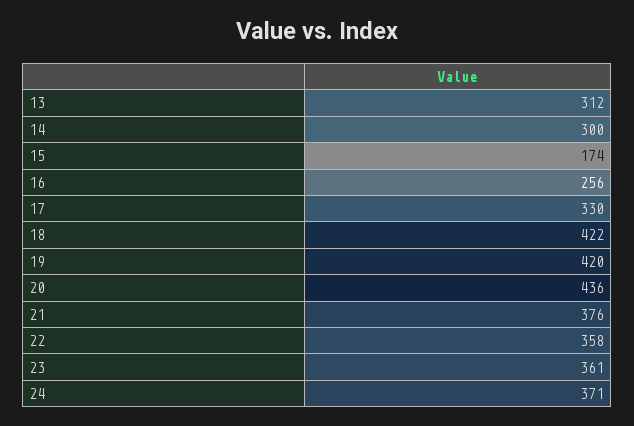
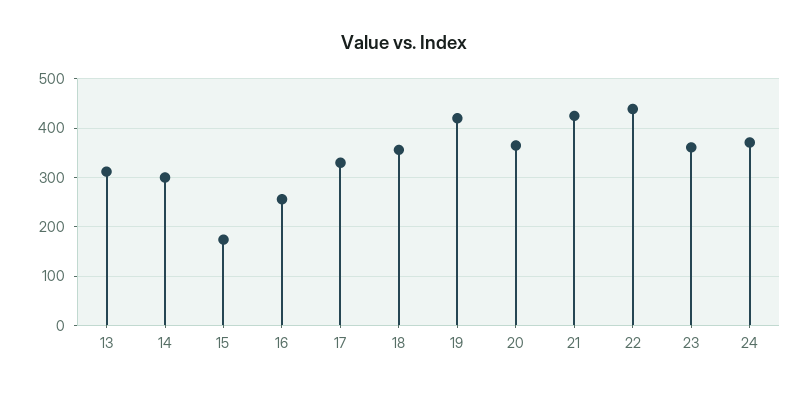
18: 422 -> 360
20: 436 -> 360
21: 376 -> 420
22: 358 -> 440

